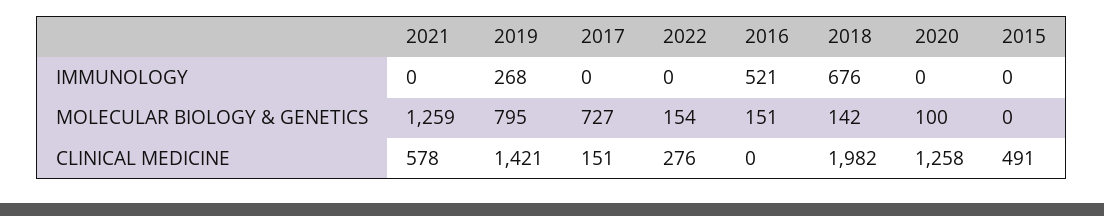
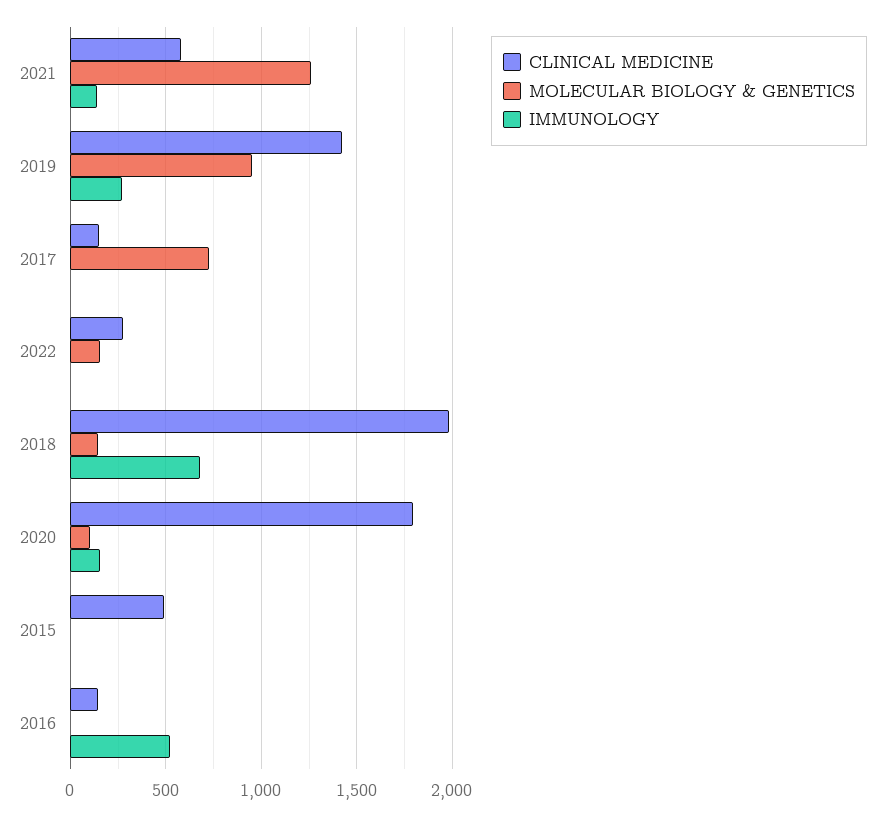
IMMUNOLOGY, 2021: 0 -> 150
IMMUNOLOGY, 2020: 0 -> 150
MOLECULAR BIOLOGY & GENETICS, 2019: 795 -> 950
MOLECULAR BIOLOGY & GENETICS, 2016: 151 -> 0
CLINICAL MEDICINE, 2016: 0 -> 150
CLINICAL MEDICINE, 2020: 1258 -> 1800

